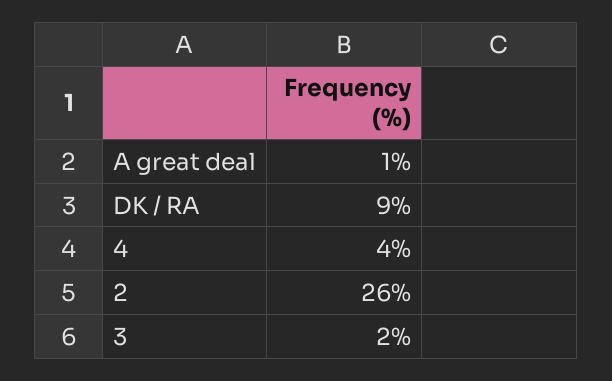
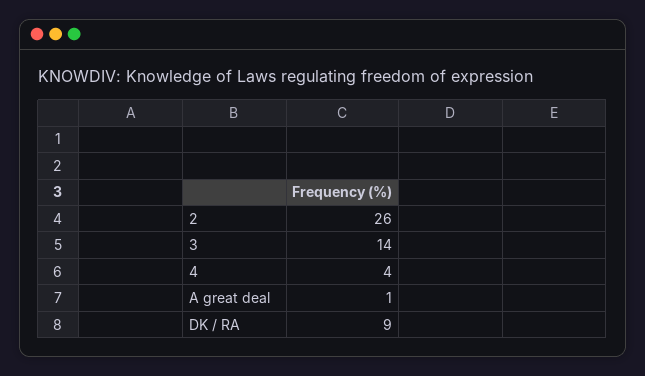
3: 2 -> 14

